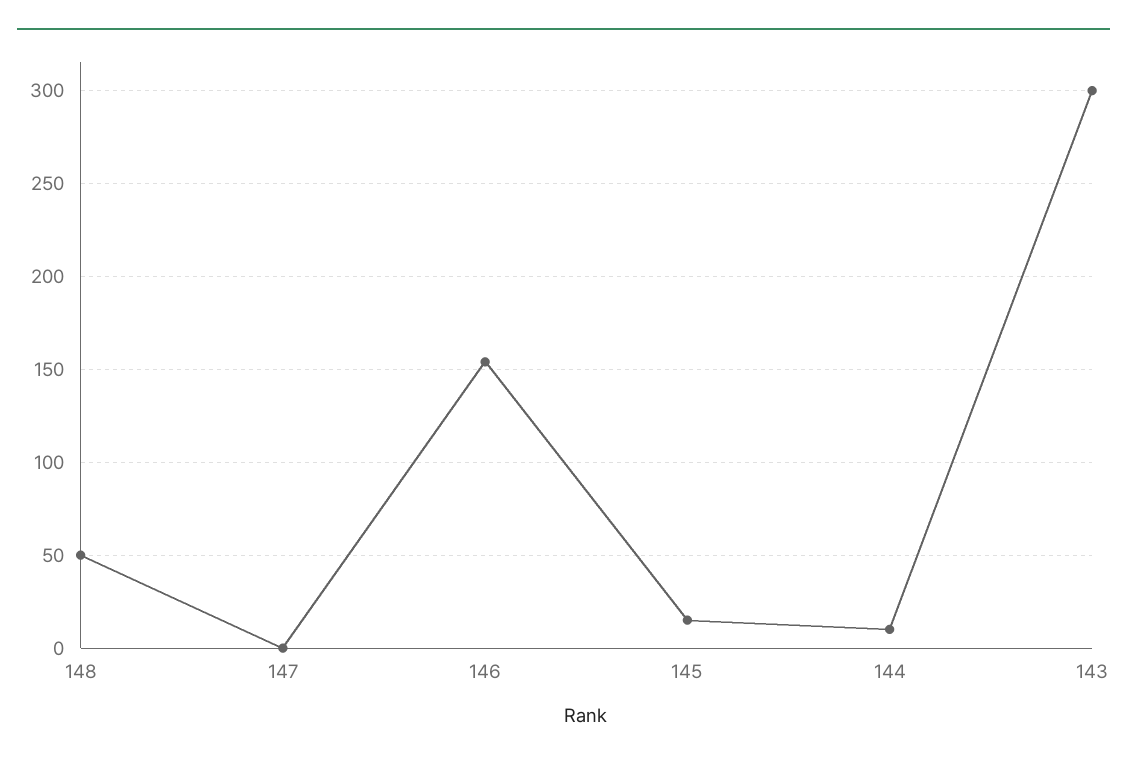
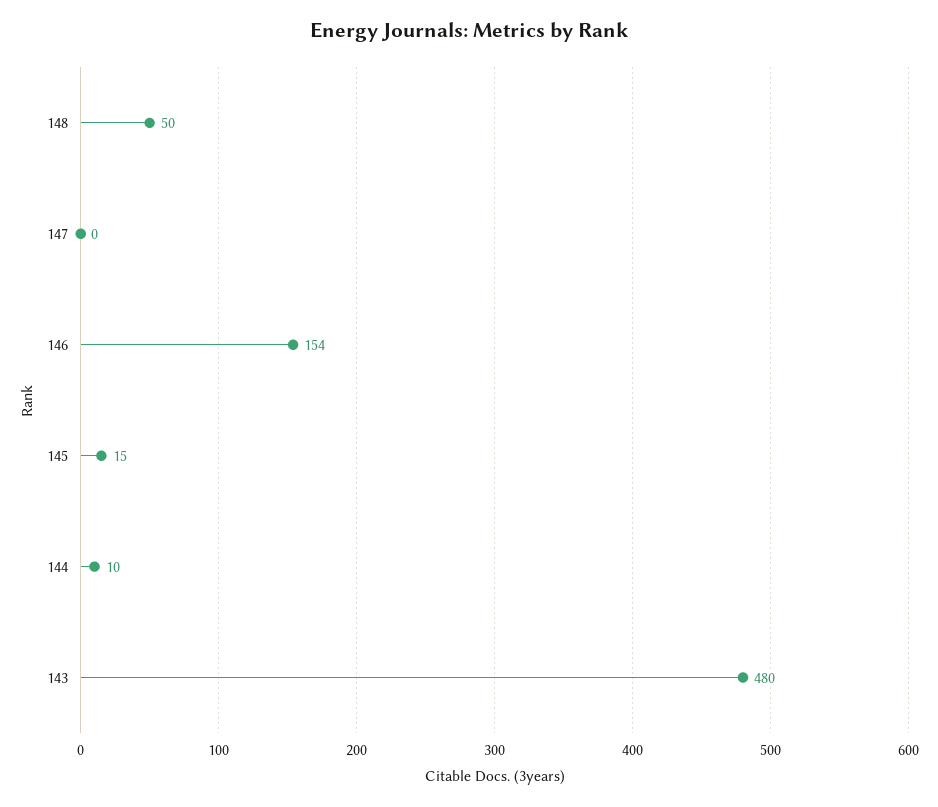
143: 300 -> 480

